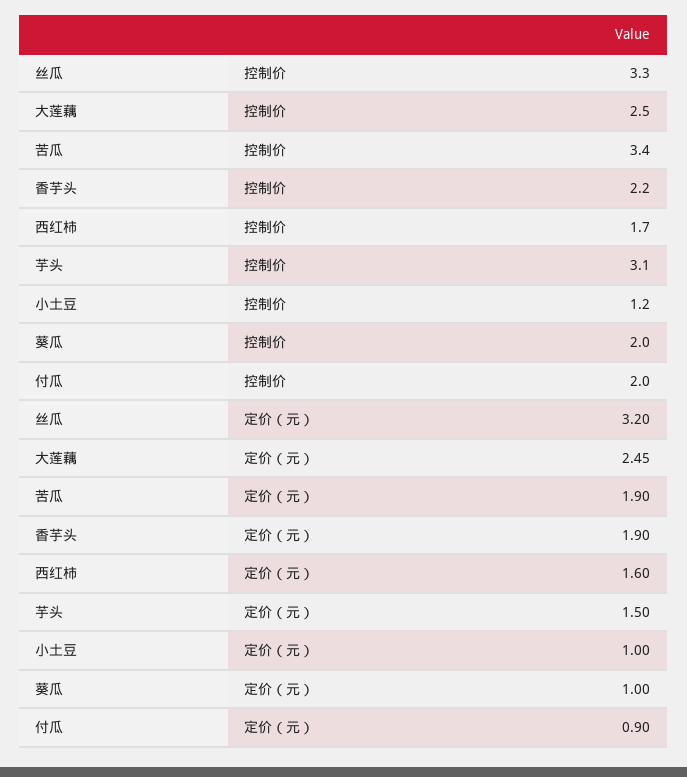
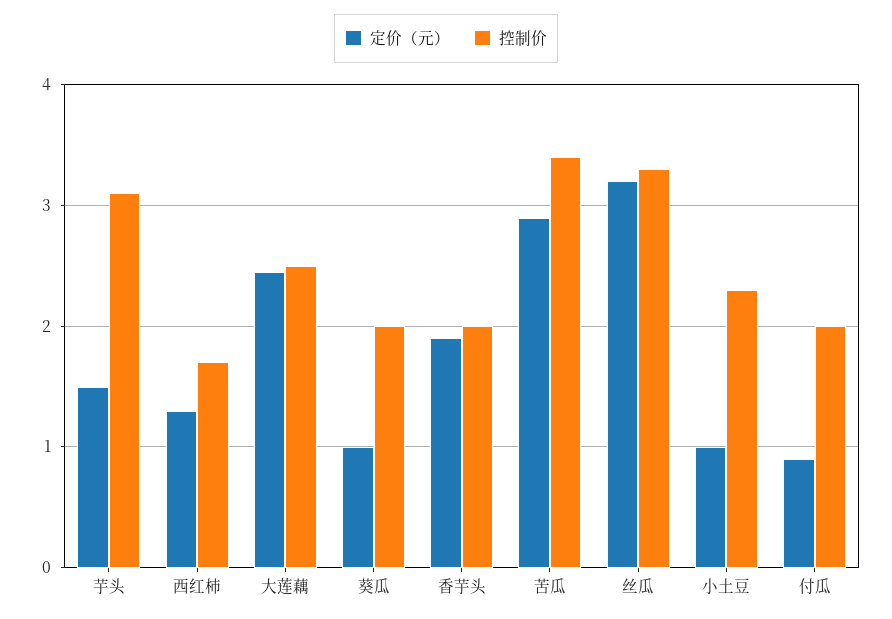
控制价, 香芋头: 2.2 -> 2
控制价, 小土豆: 1.2 -> 2.3
定价（元）, 苦瓜: 1.9 -> 2.9
定价（元）, 西红柿: 1.6 -> 1.3

